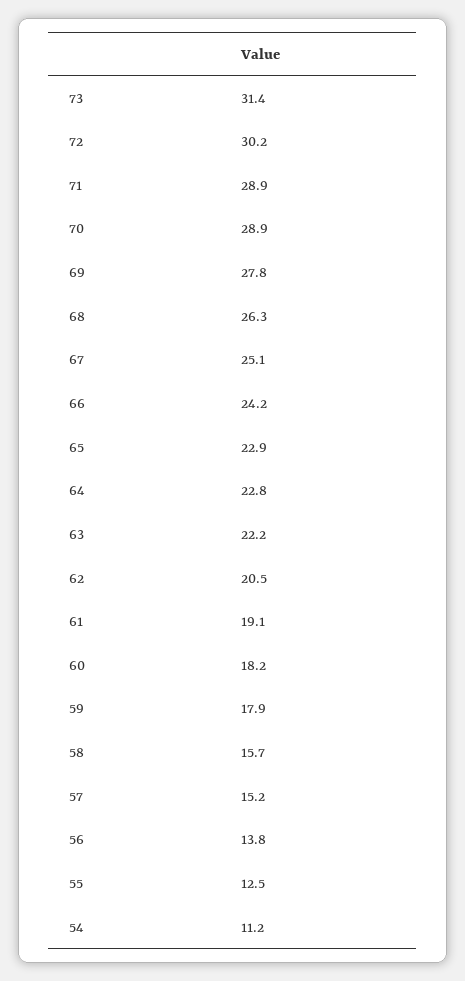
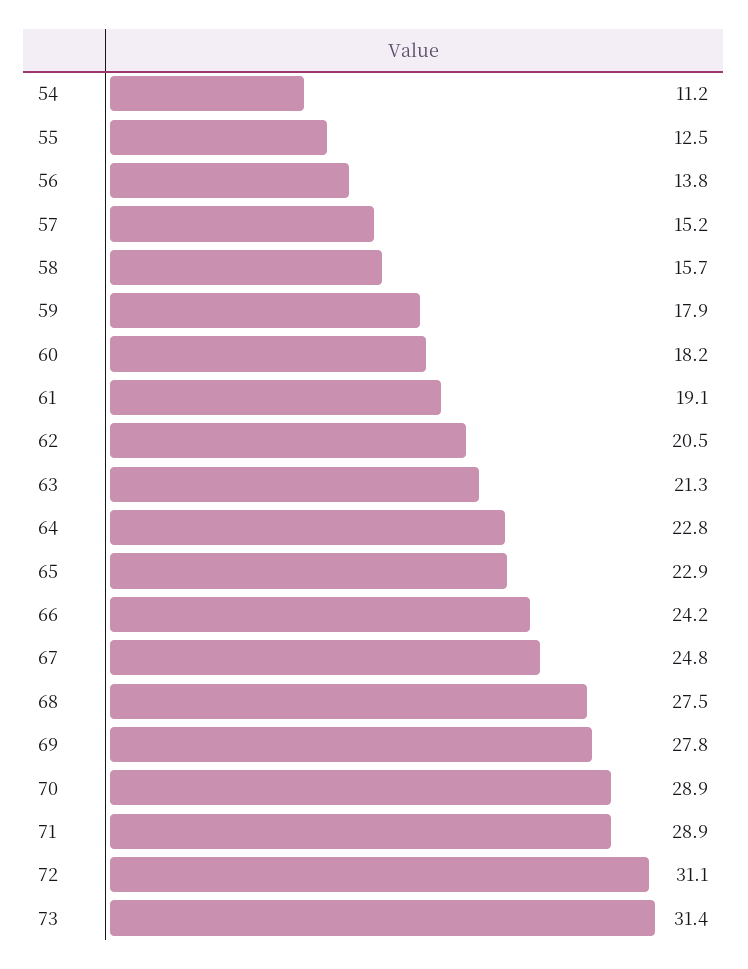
72: 30.2 -> 31.1
68: 26.3 -> 27.5
67: 25.1 -> 24.8
63: 22.2 -> 21.3

